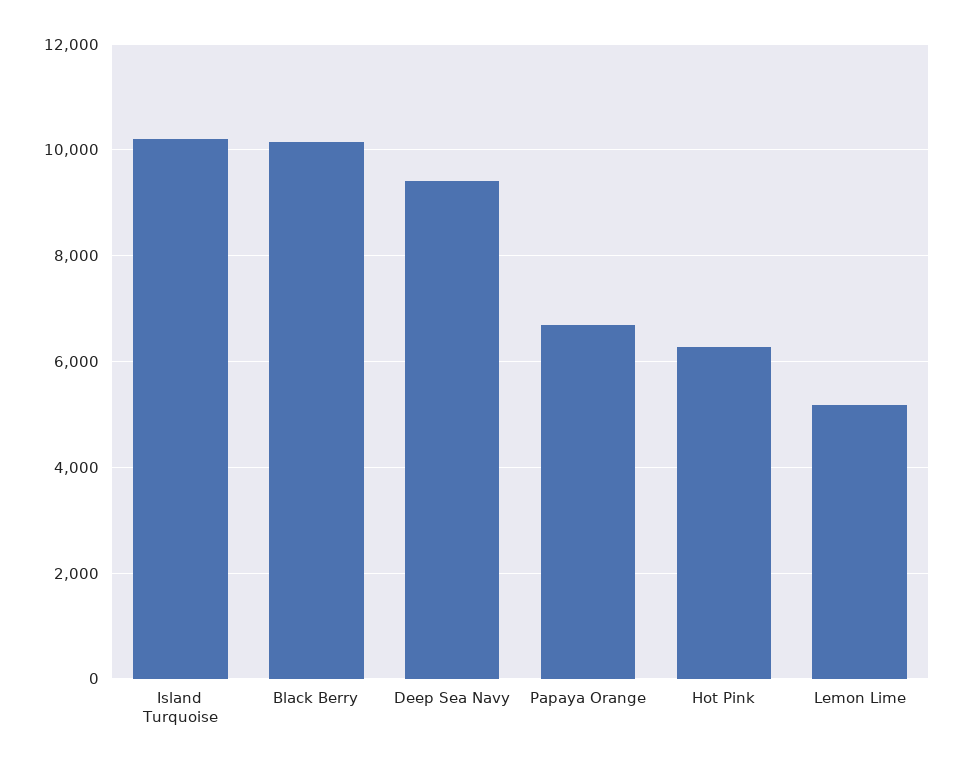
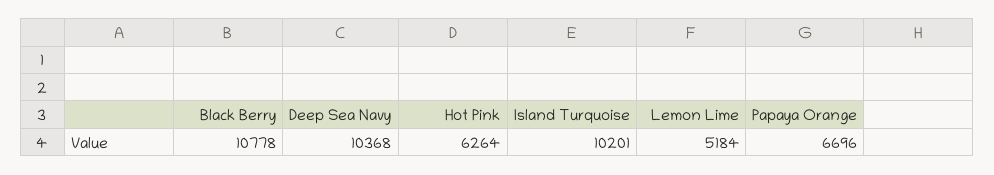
Black Berry: 10200 -> 10778
Deep Sea Navy: 9400 -> 10368

